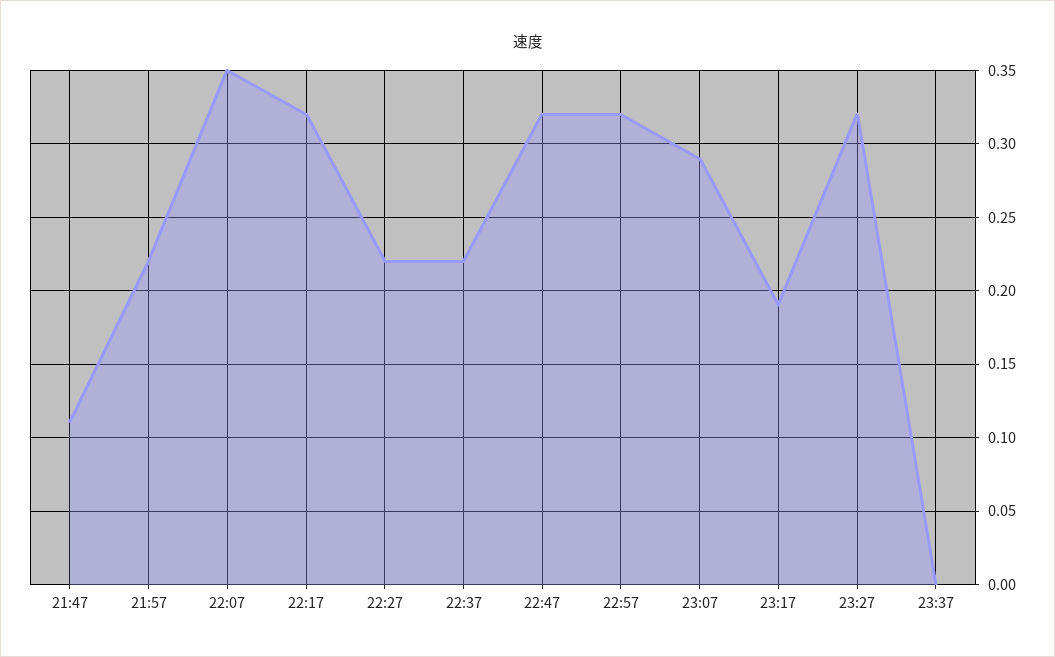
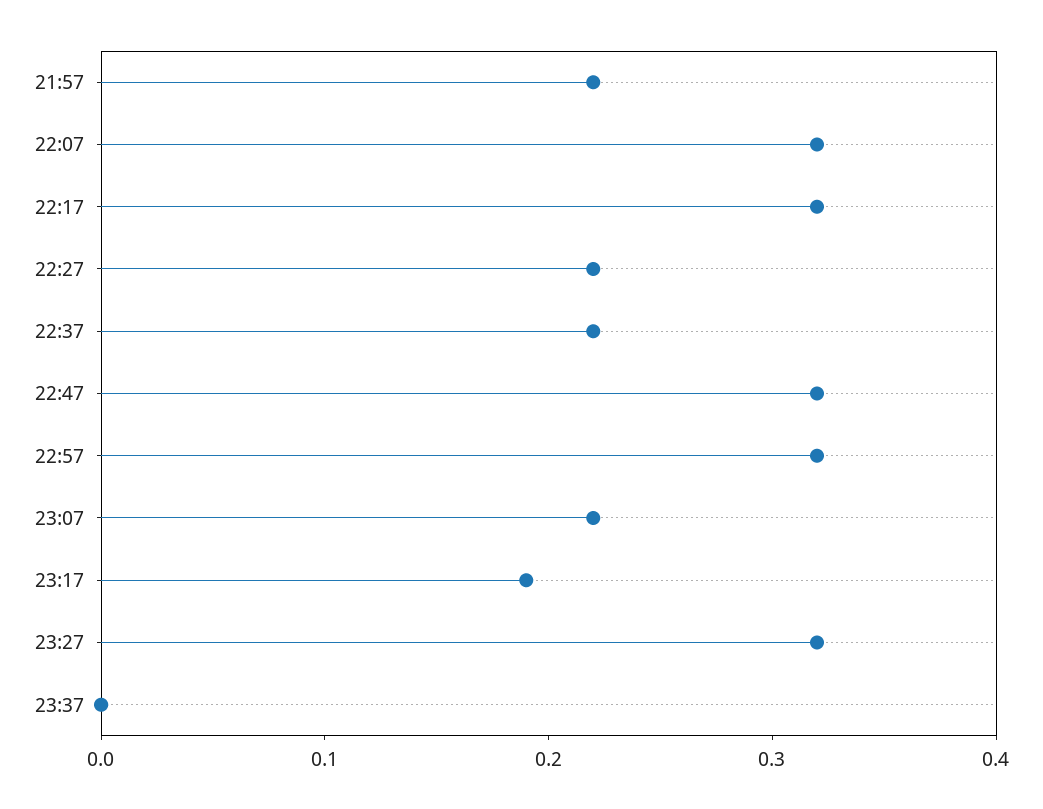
21:47: 0.11 -> none
22:07: 0.35 -> 0.32
23:07: 0.29 -> 0.22

